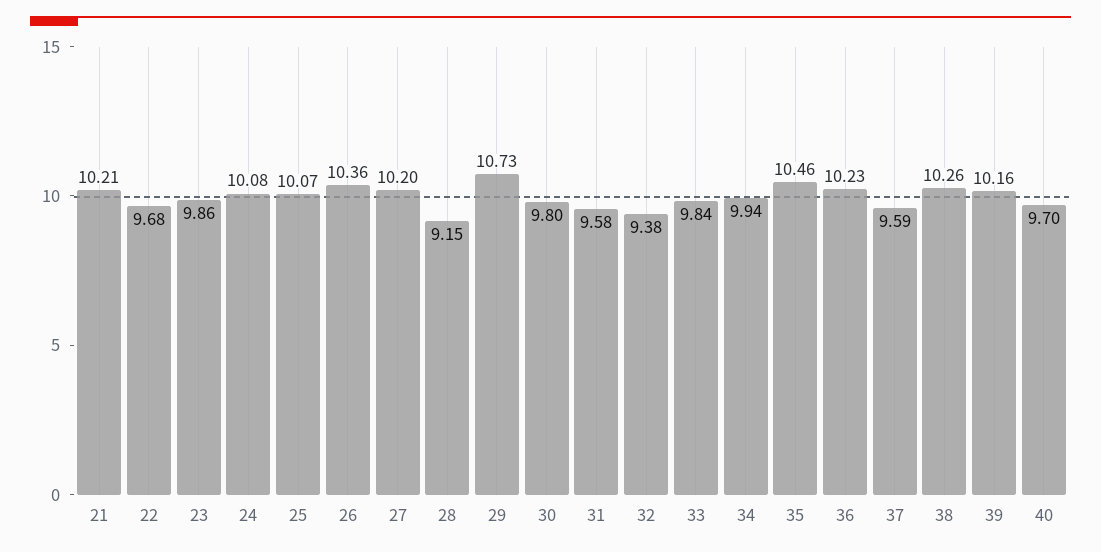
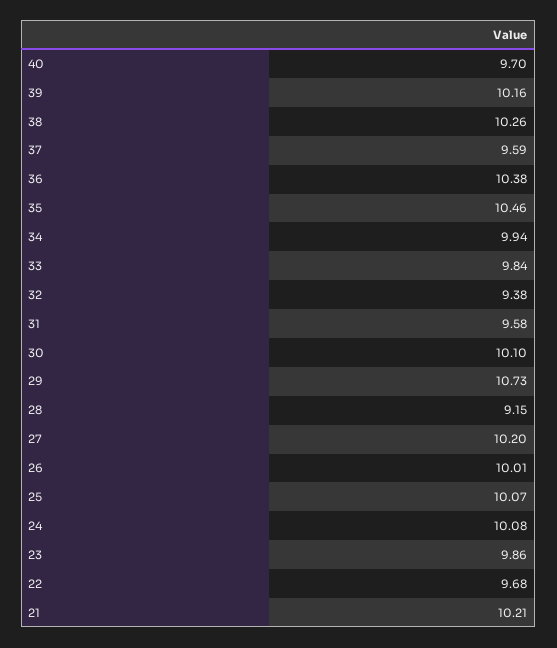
26: 10.36 -> 10.01
30: 9.8 -> 10.1
36: 10.23 -> 10.38

